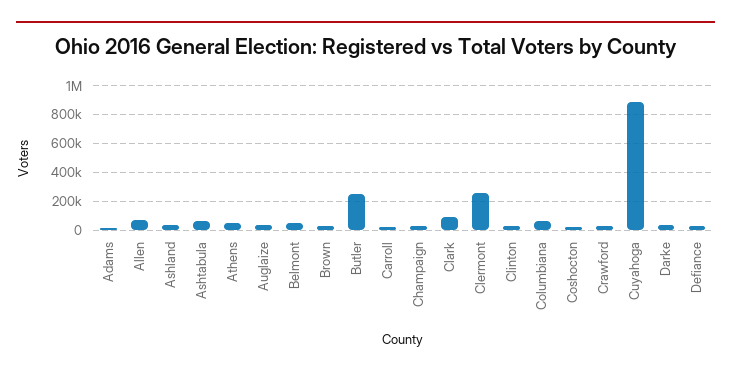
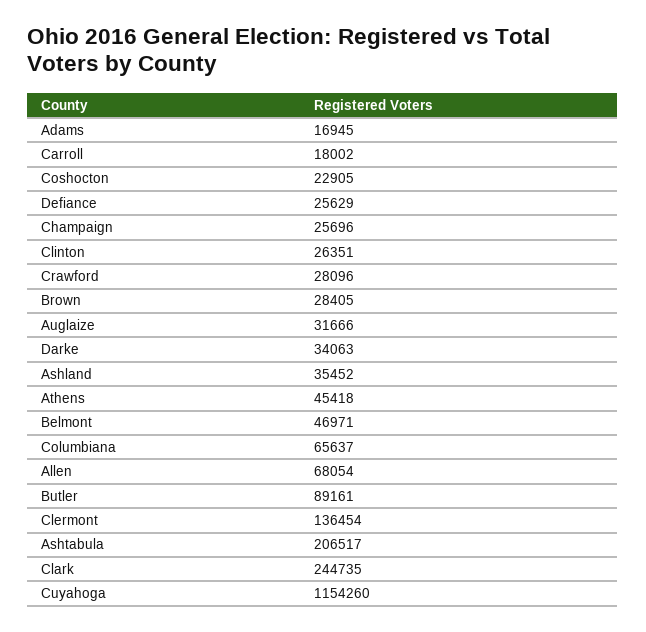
Ashtabula: 50000 -> 206517
Butler: 250000 -> 89161
Clark: 100000 -> 244735
Clermont: 250000 -> 136454
Cuyahoga: 900000 -> 1154260

